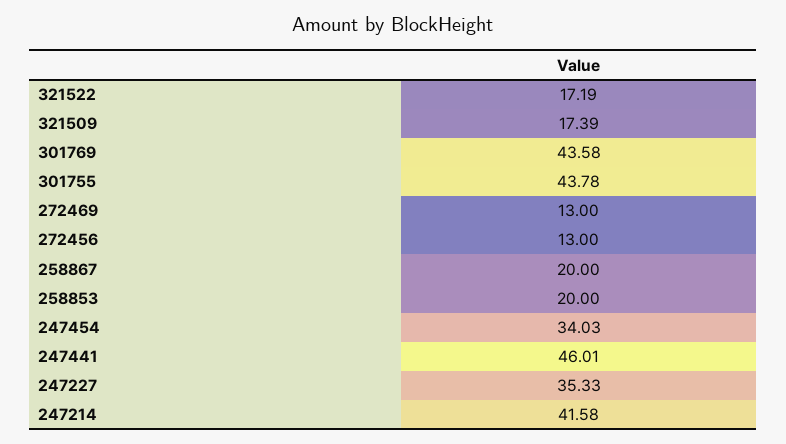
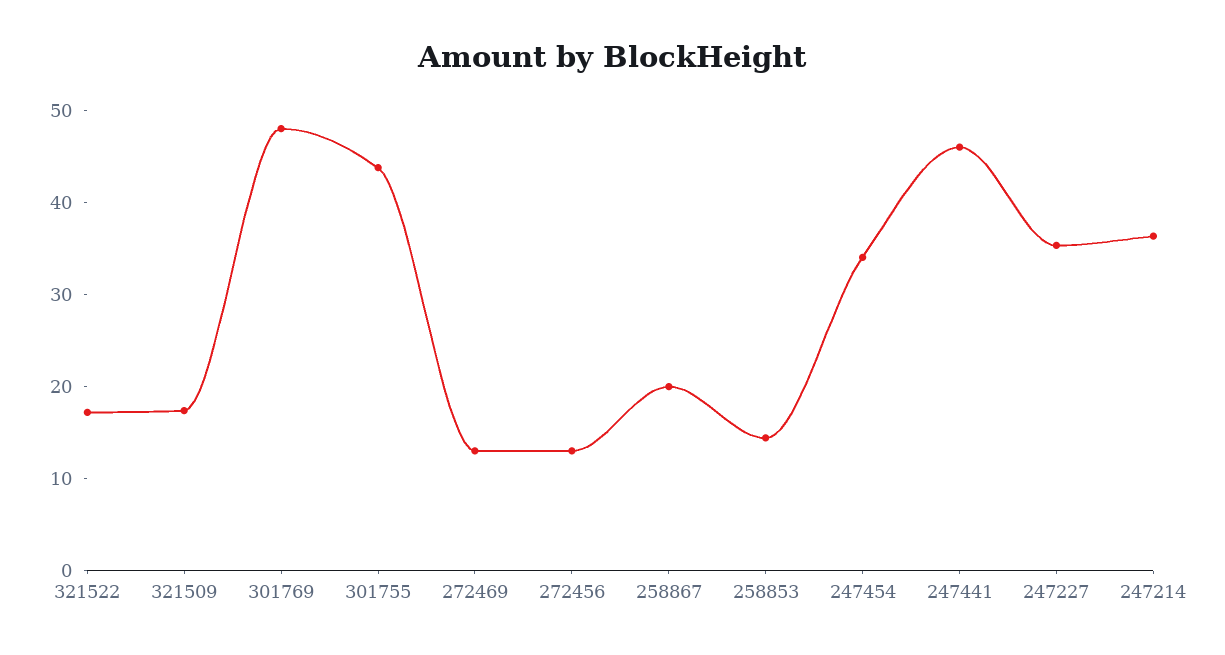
301769: 43.58 -> 48
258853: 20 -> 14
247214: 41.58 -> 36

